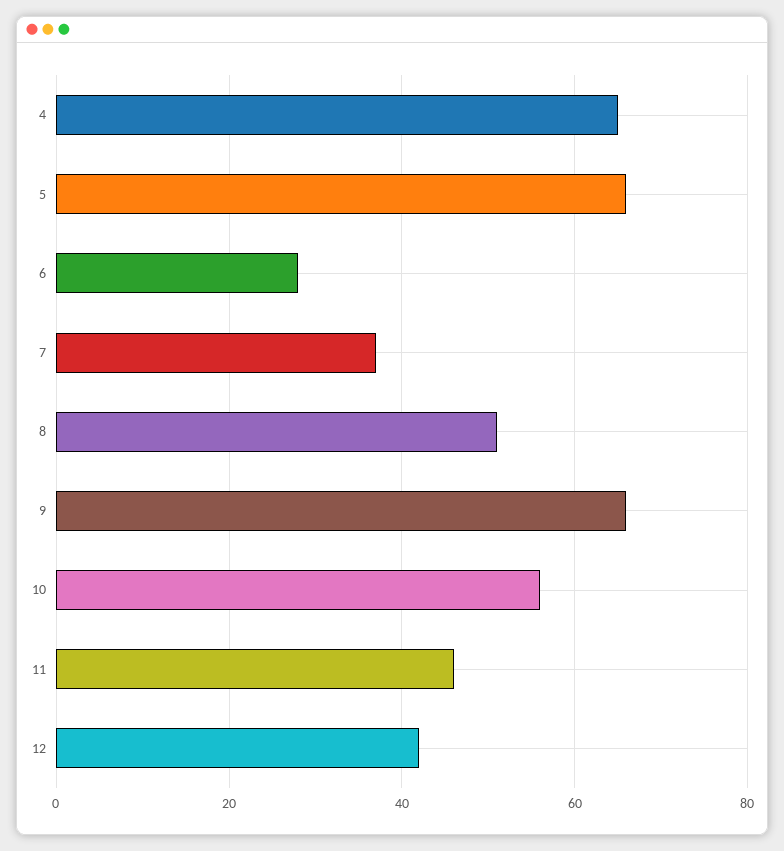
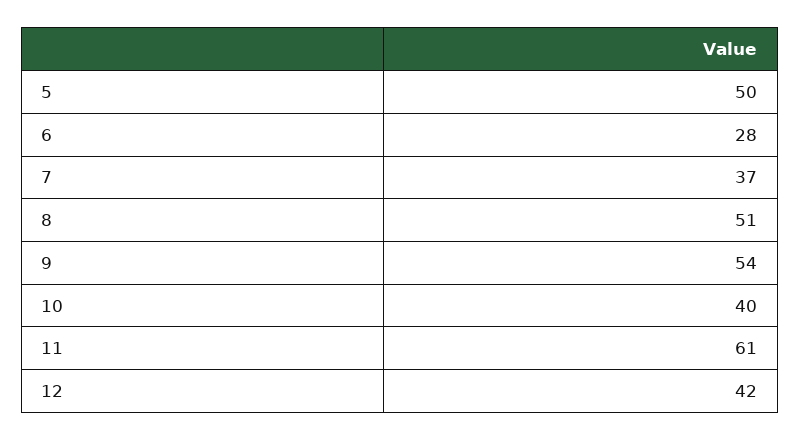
4: 65 -> none
5: 65 -> 50
9: 65 -> 54
10: 55 -> 40
11: 45 -> 61

